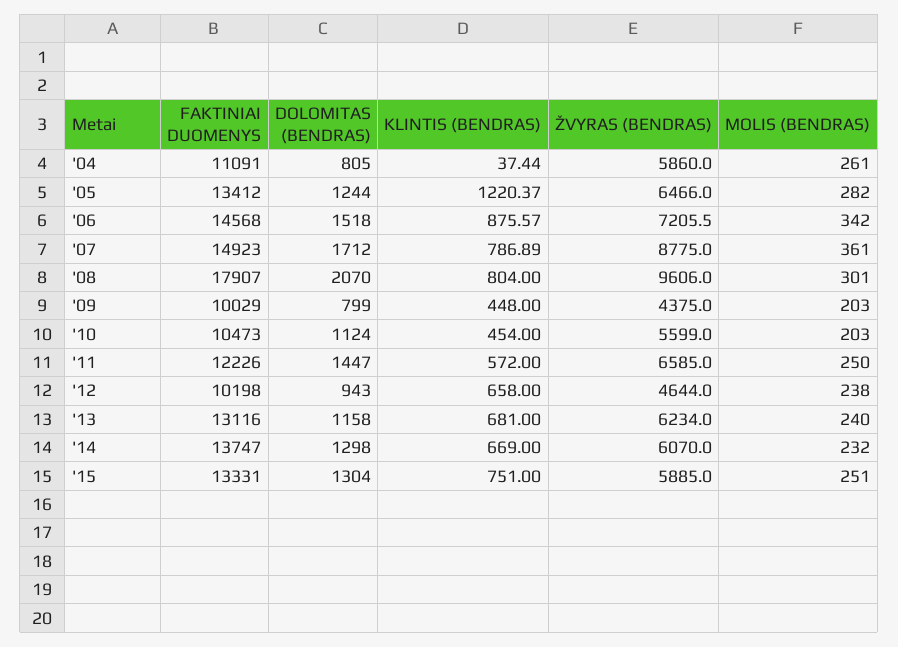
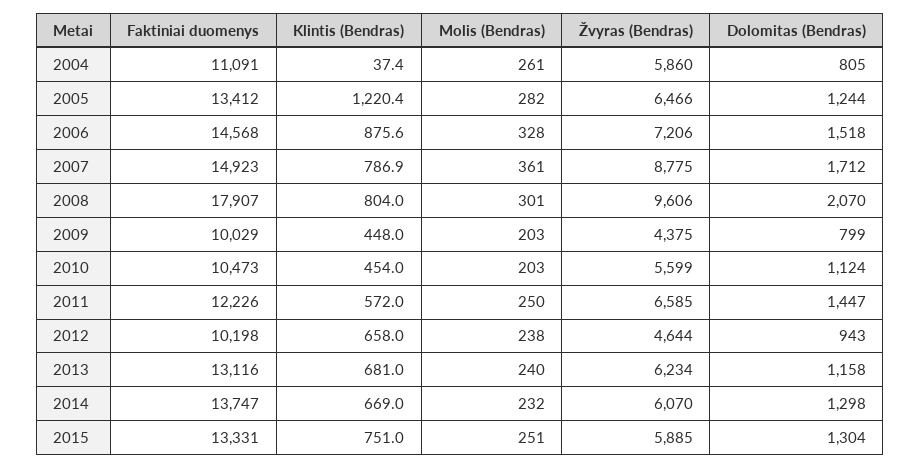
MOLIS (BENDRAS), '06: 342 -> 328

